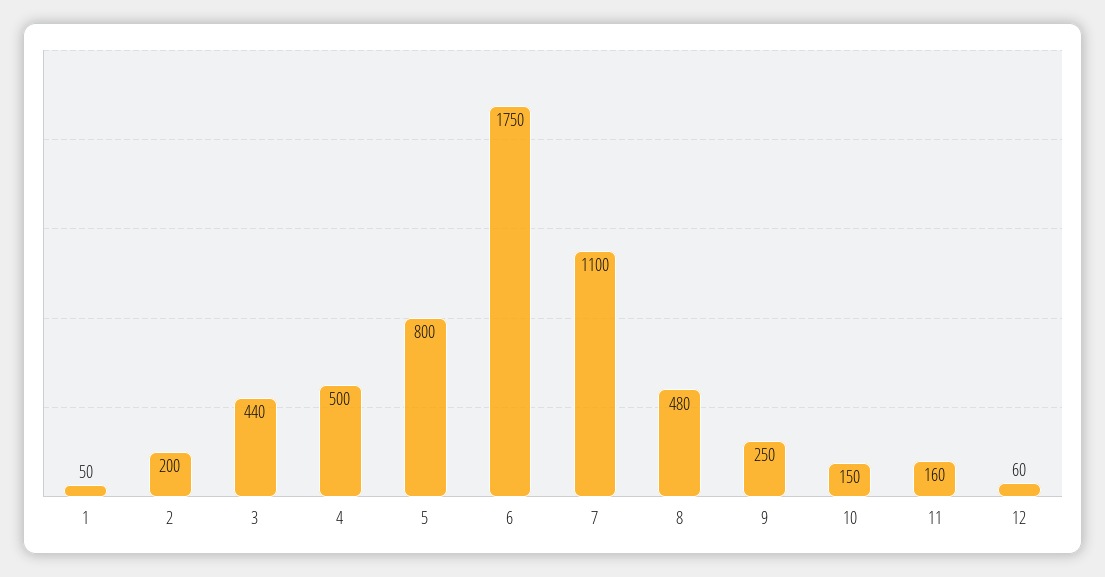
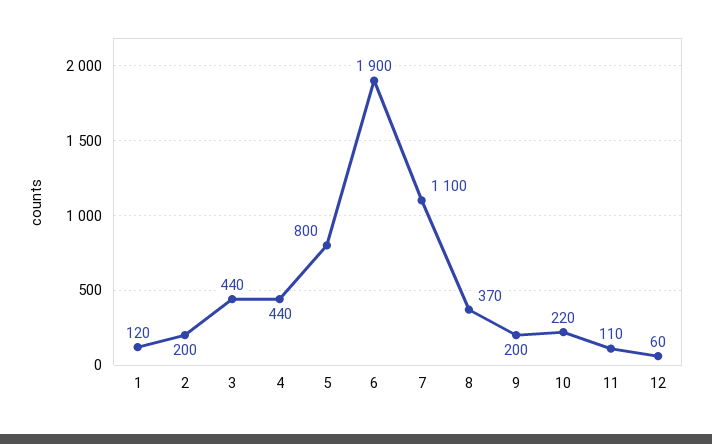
1: 50 -> 120
4: 500 -> 440
6: 1750 -> 1900
8: 480 -> 370
9: 250 -> 200
10: 150 -> 220
11: 160 -> 110

